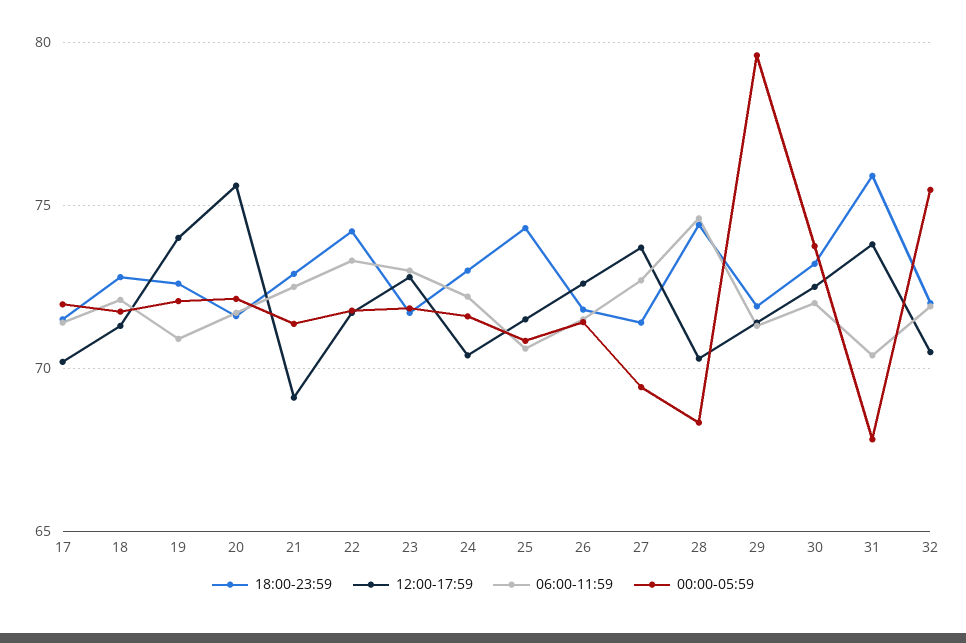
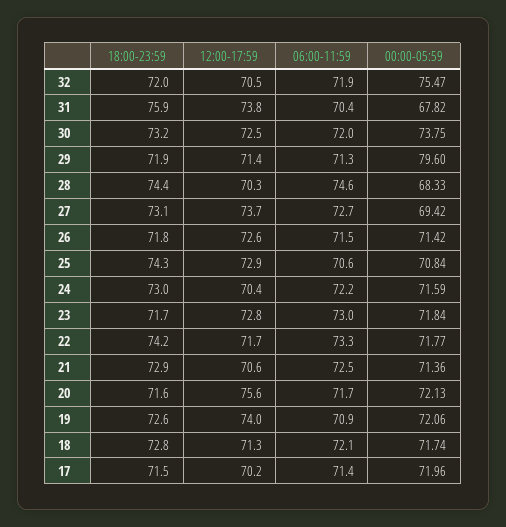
12:00-17:59, 21: 69 -> 70.6
12:00-17:59, 25: 71.5 -> 72.9
18:00-23:59, 27: 71.5 -> 73.1

